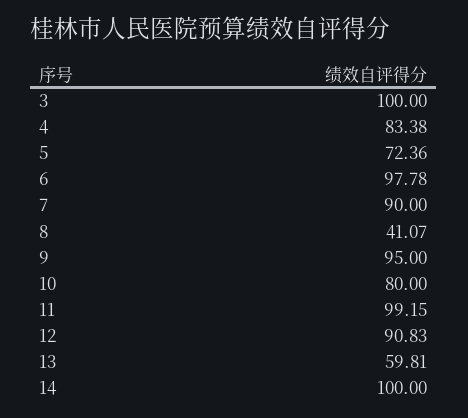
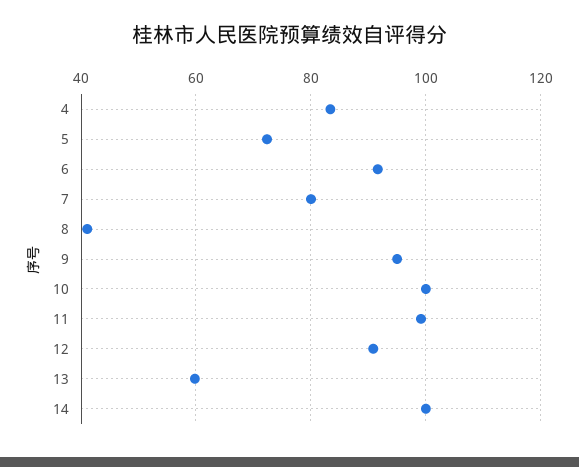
3: 100 -> none
6: 97.78 -> 92
7: 90 -> 80
10: 80 -> 100

